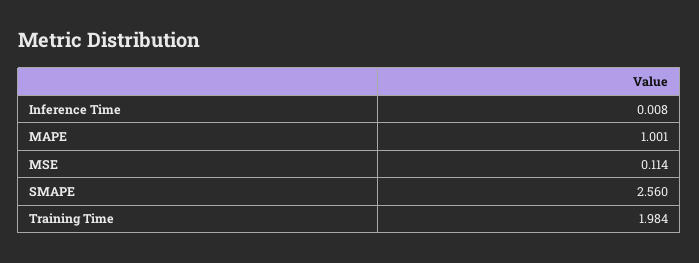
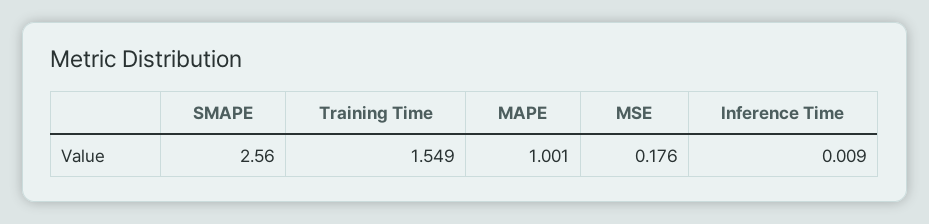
Inference Time: 0.008 -> 0.009
MSE: 0.114 -> 0.176
Training Time: 1.984 -> 1.549

